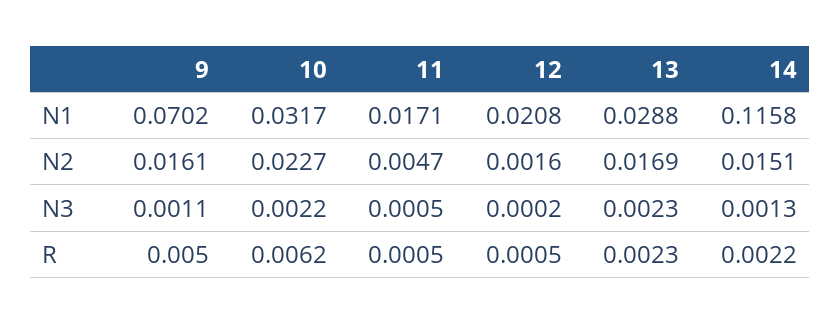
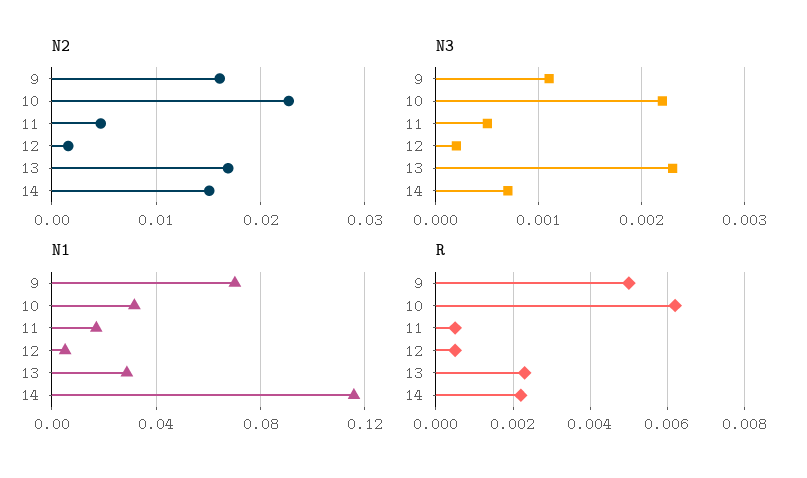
N1, 12: 0.0208 -> 0.005
N3, 14: 0.0013 -> 0.0007

